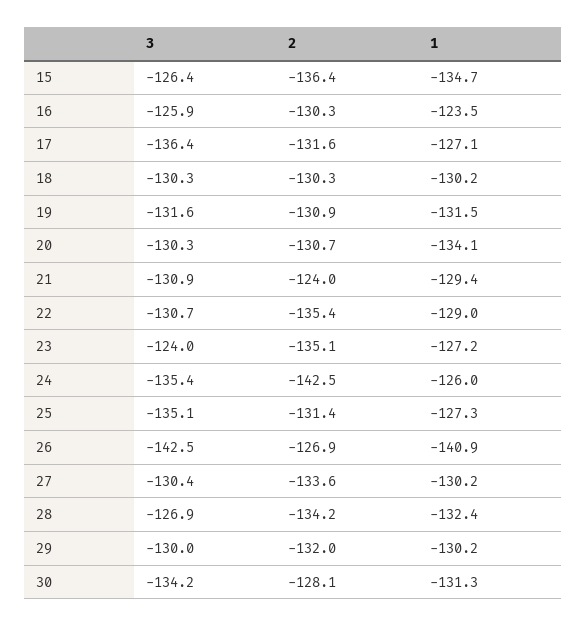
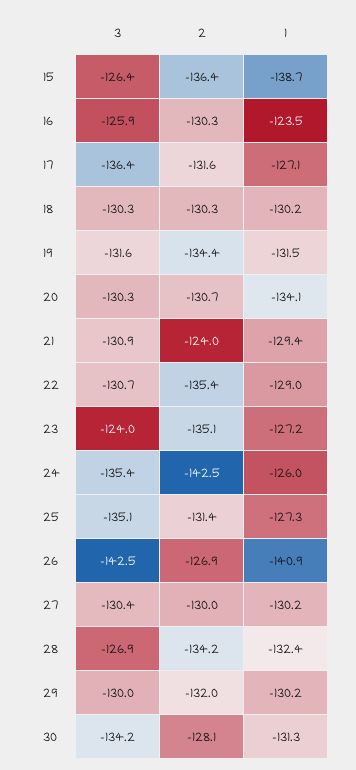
1, 15: -134.7 -> -138.7
2, 19: -130.9 -> -134.4
2, 27: -133.6 -> -130

